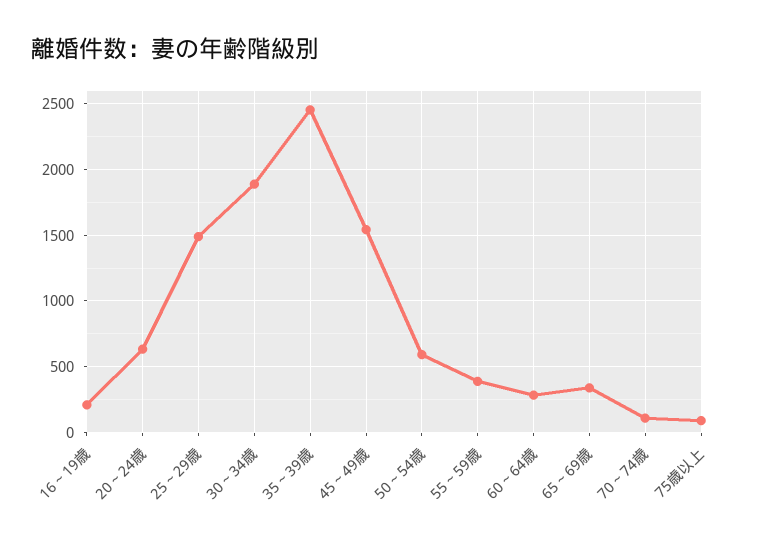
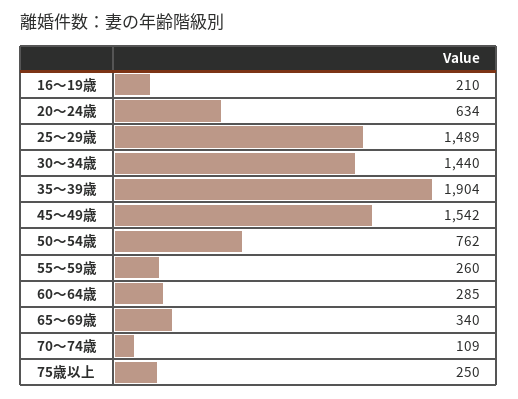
30～34歳: 1900 -> 1440
35～39歳: 2450 -> 1904
50～54歳: 600 -> 762
55～59歳: 400 -> 260
75歳以上: 100 -> 250

